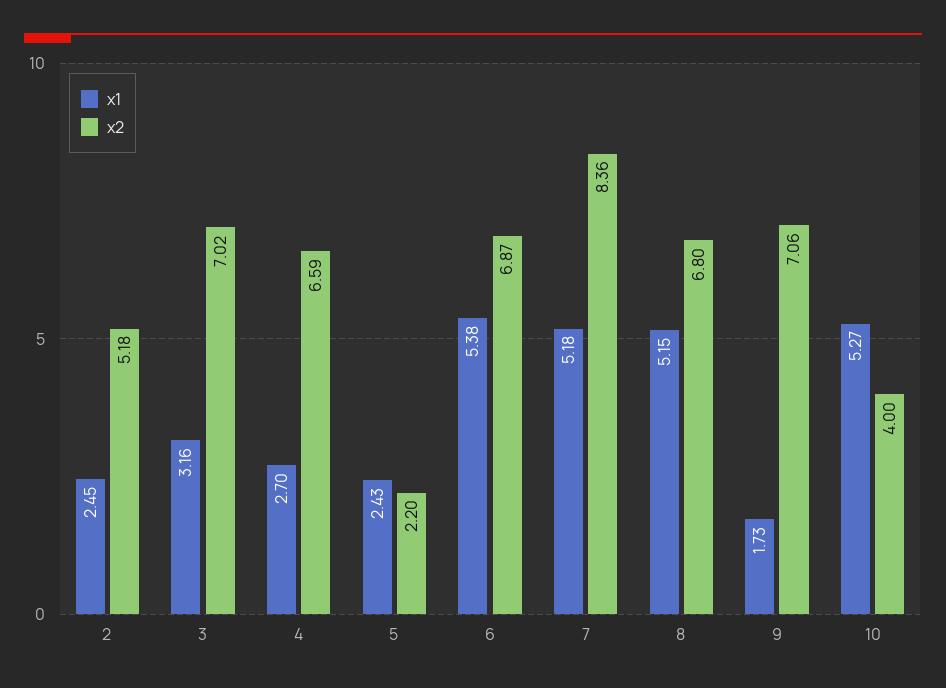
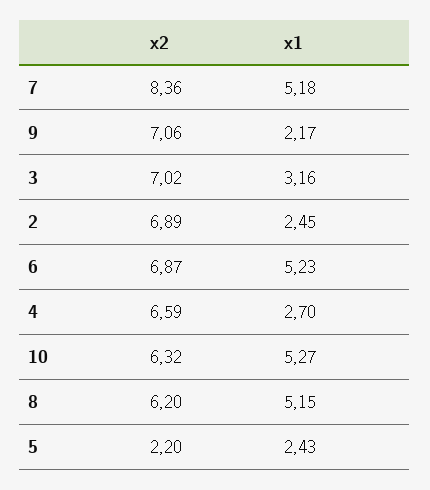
x2, 2: 5.18 -> 6.89
x1, 6: 5.38 -> 5.23
x2, 8: 6.8 -> 6.2
x1, 9: 1.73 -> 2.17
x2, 10: 4 -> 6.32

